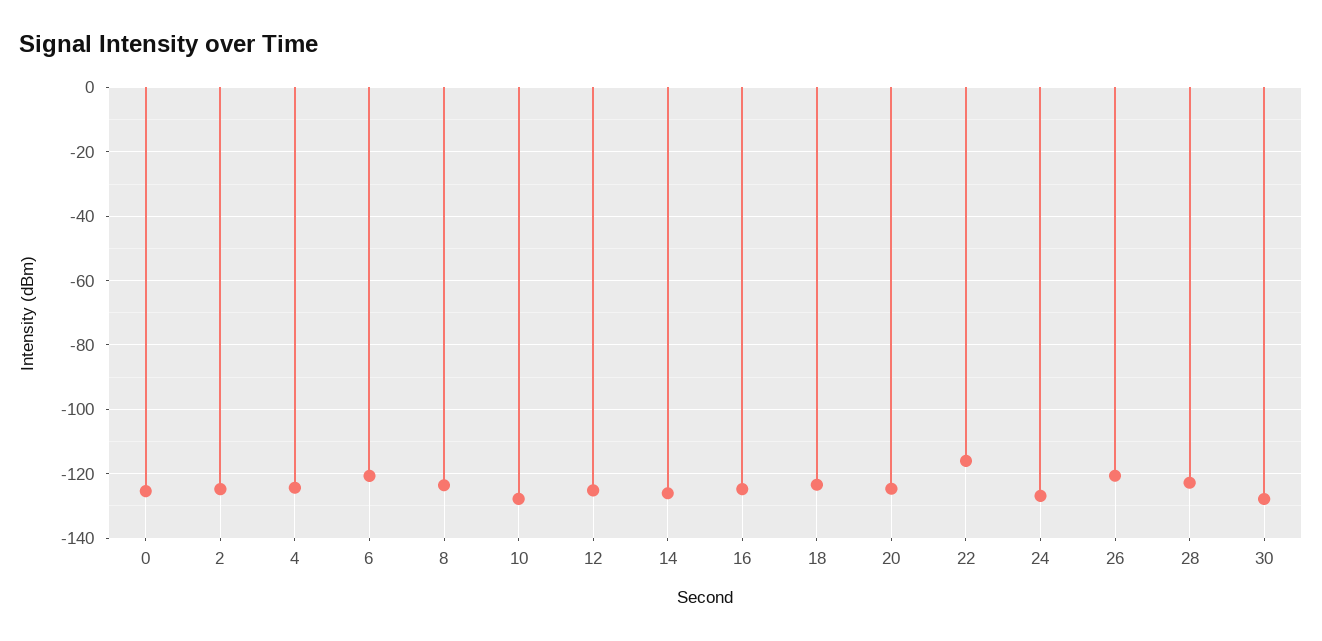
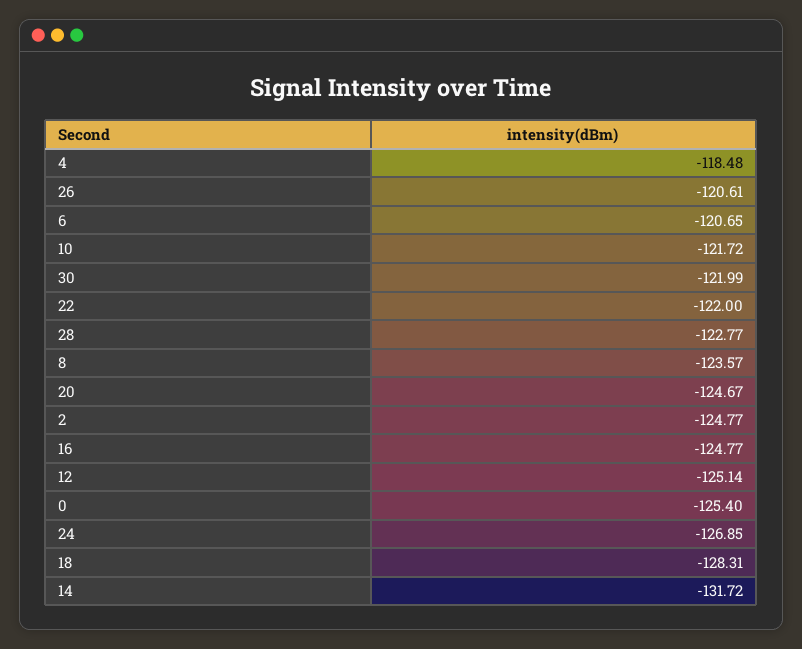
4: -124 -> -118.48
10: -128 -> -121.72
14: -126 -> -131.72
18: -124 -> -128.31
22: -116 -> -122
30: -128 -> -121.99

